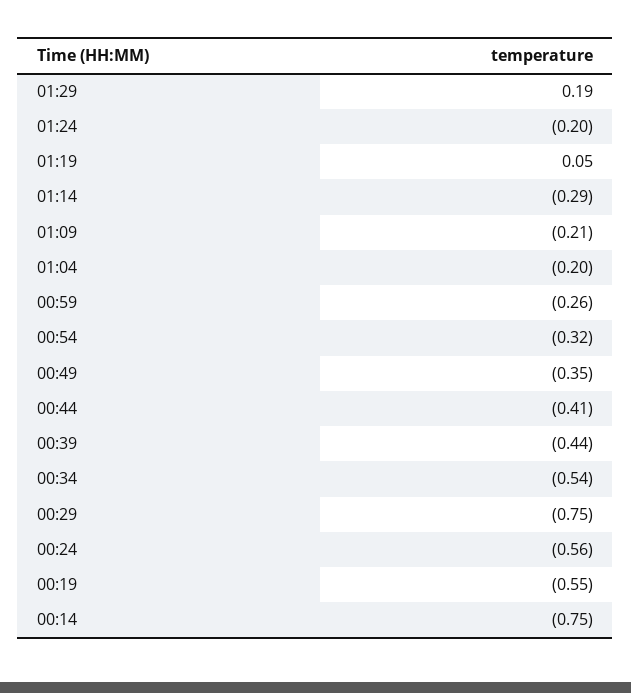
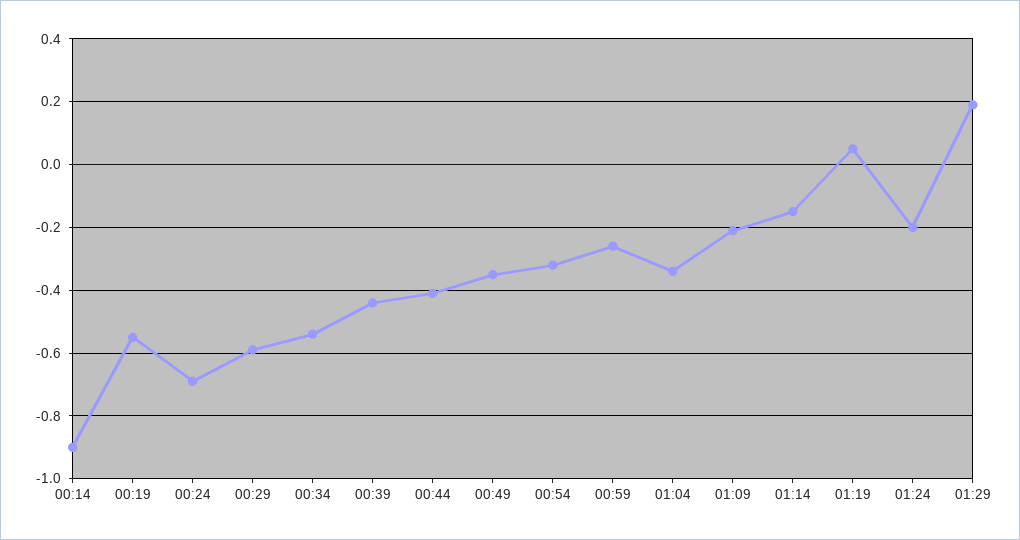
01:14: -0.29 -> -0.15
01:04: -0.2 -> -0.35
00:29: -0.75 -> -0.6
00:24: -0.56 -> -0.7
00:14: -0.75 -> -0.9

